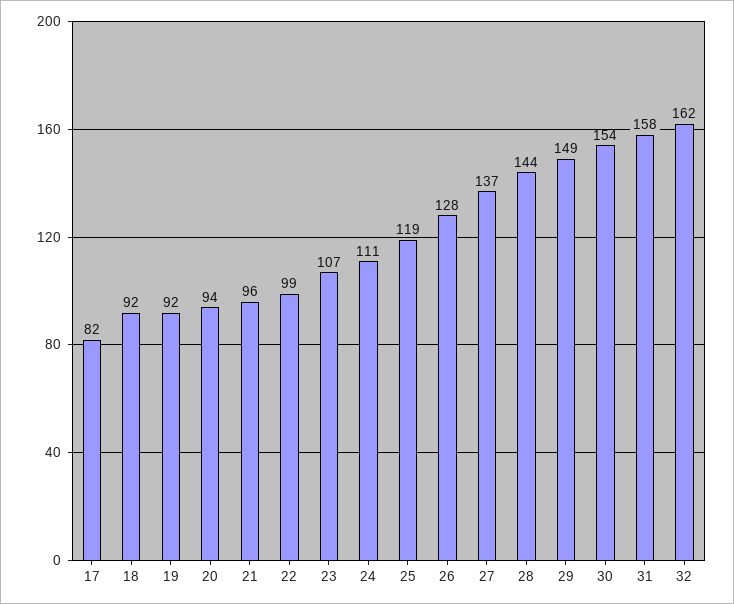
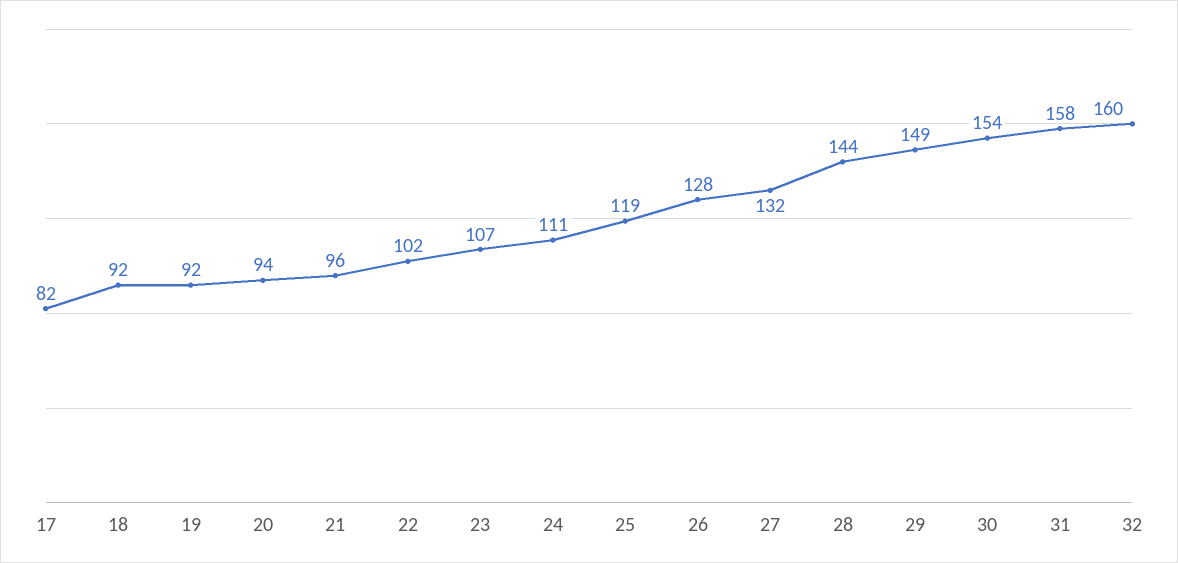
22: 99 -> 102
27: 137 -> 132
32: 162 -> 160

